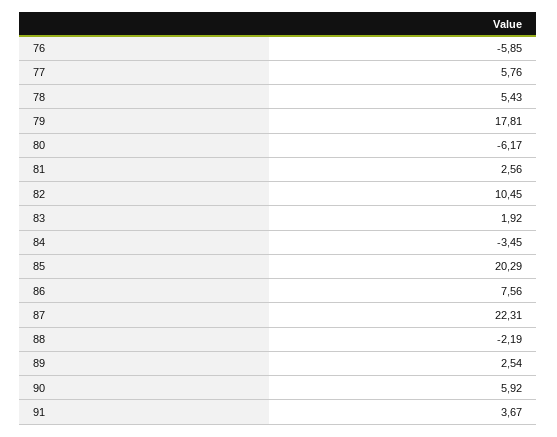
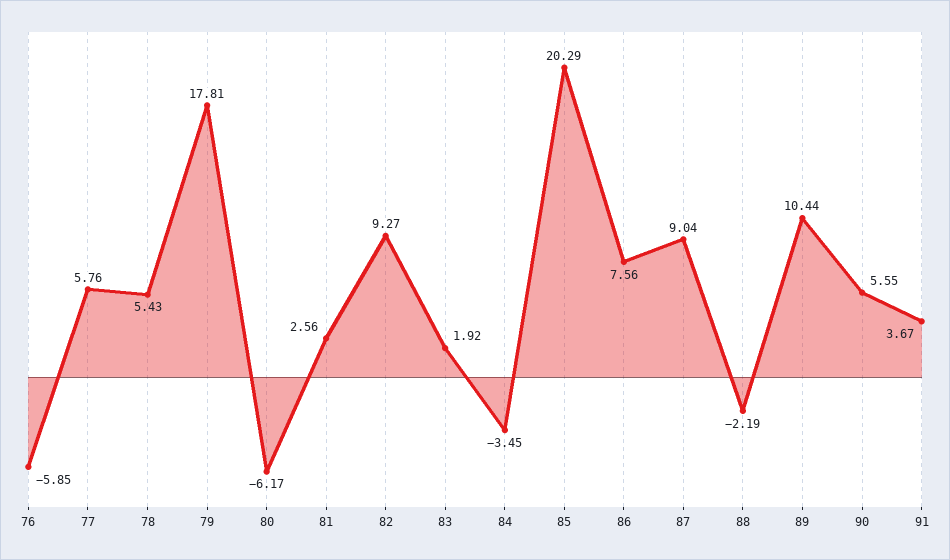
82: 10.45 -> 9.27
87: 22.31 -> 9.04
89: 2.54 -> 10.44
90: 5.92 -> 5.55

